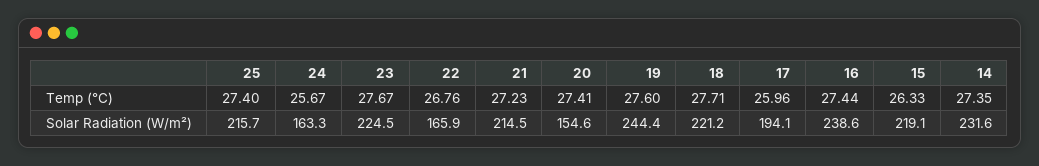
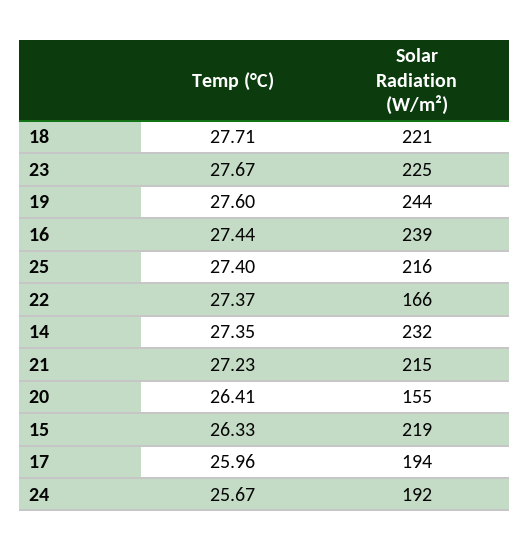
22, Temp (°C): 26.76 -> 27.37
20, Temp (°C): 27.41 -> 26.41
24, Solar Radiation (W/m²): 163.3 -> 192

